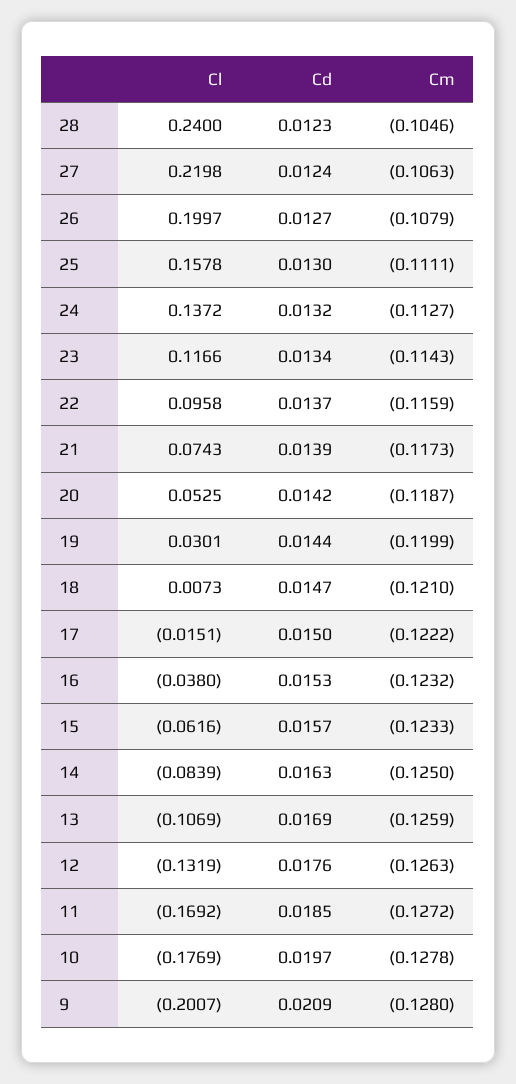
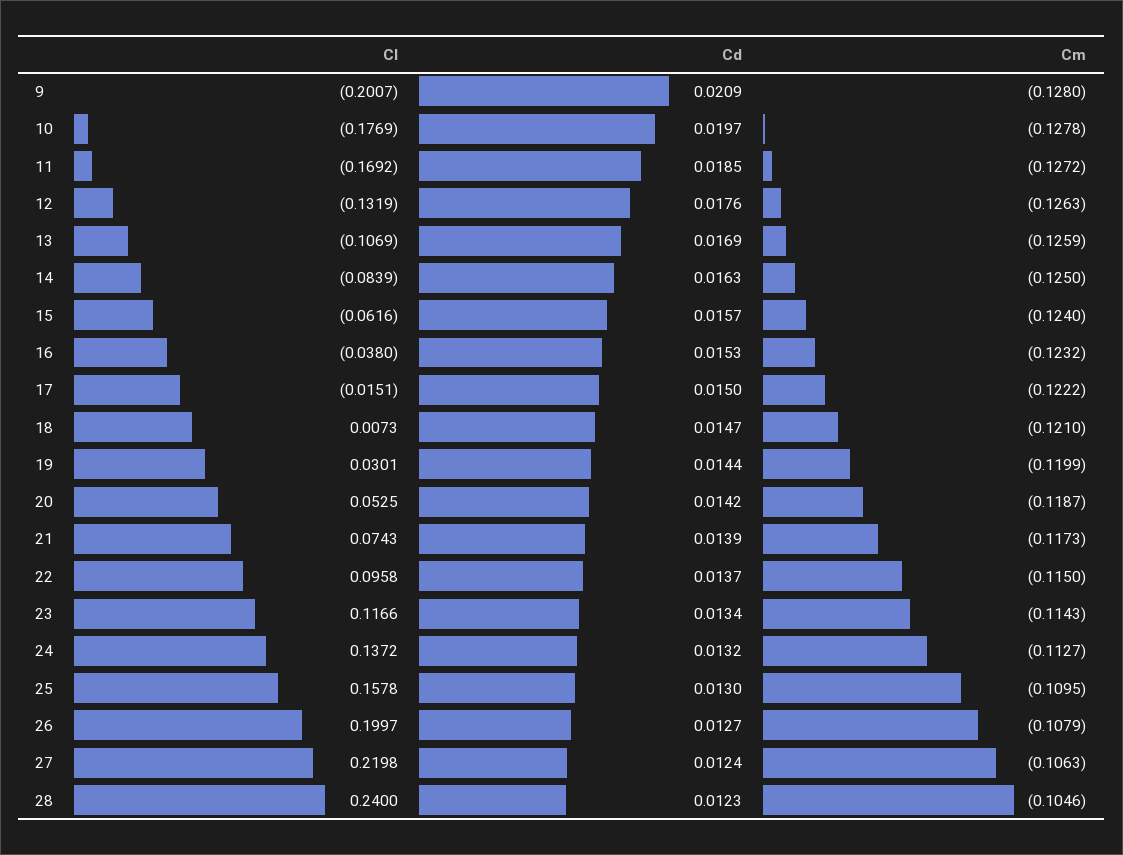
Cm, 25: -0.1111 -> -0.1095
Cm, 22: -0.1159 -> -0.115
Cm, 15: -0.1233 -> -0.124

